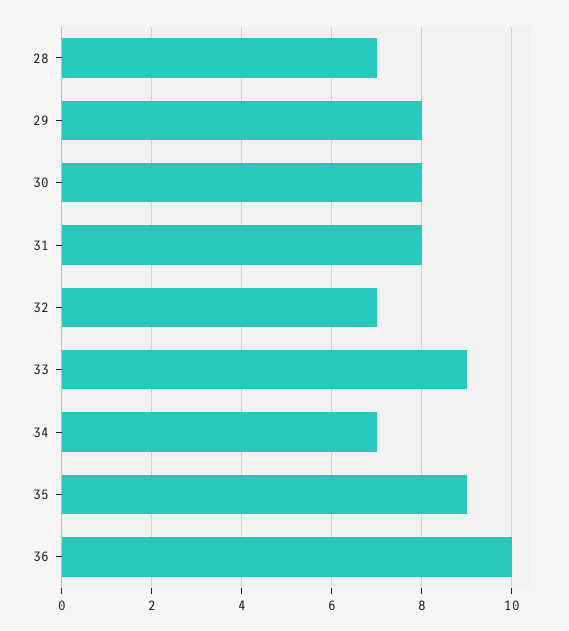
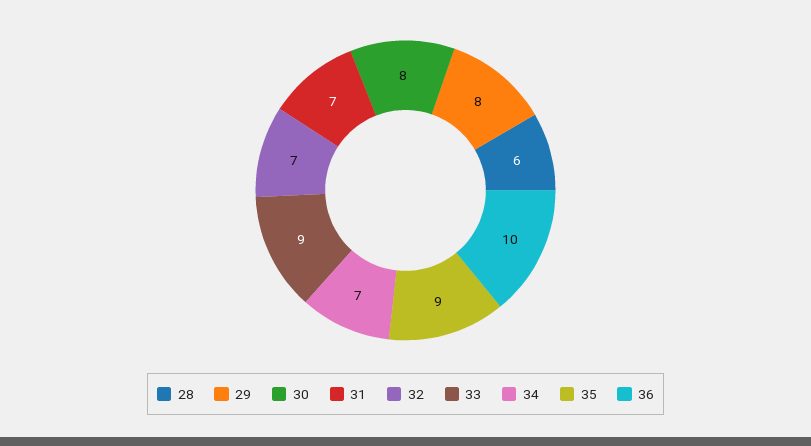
28: 7 -> 6
31: 8 -> 7

